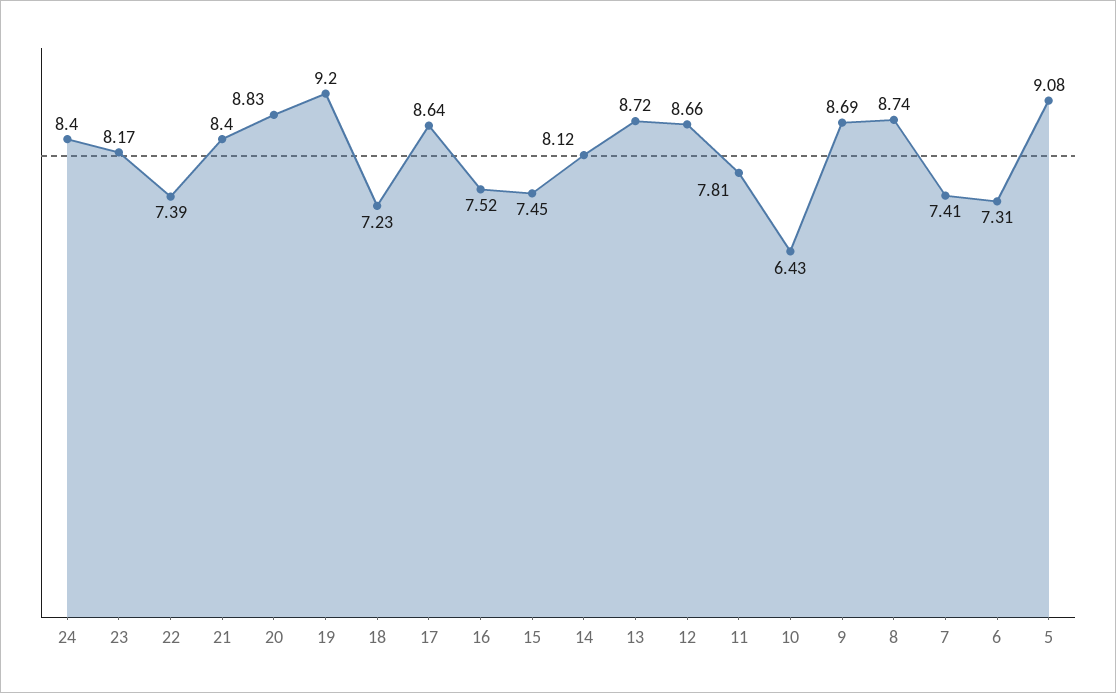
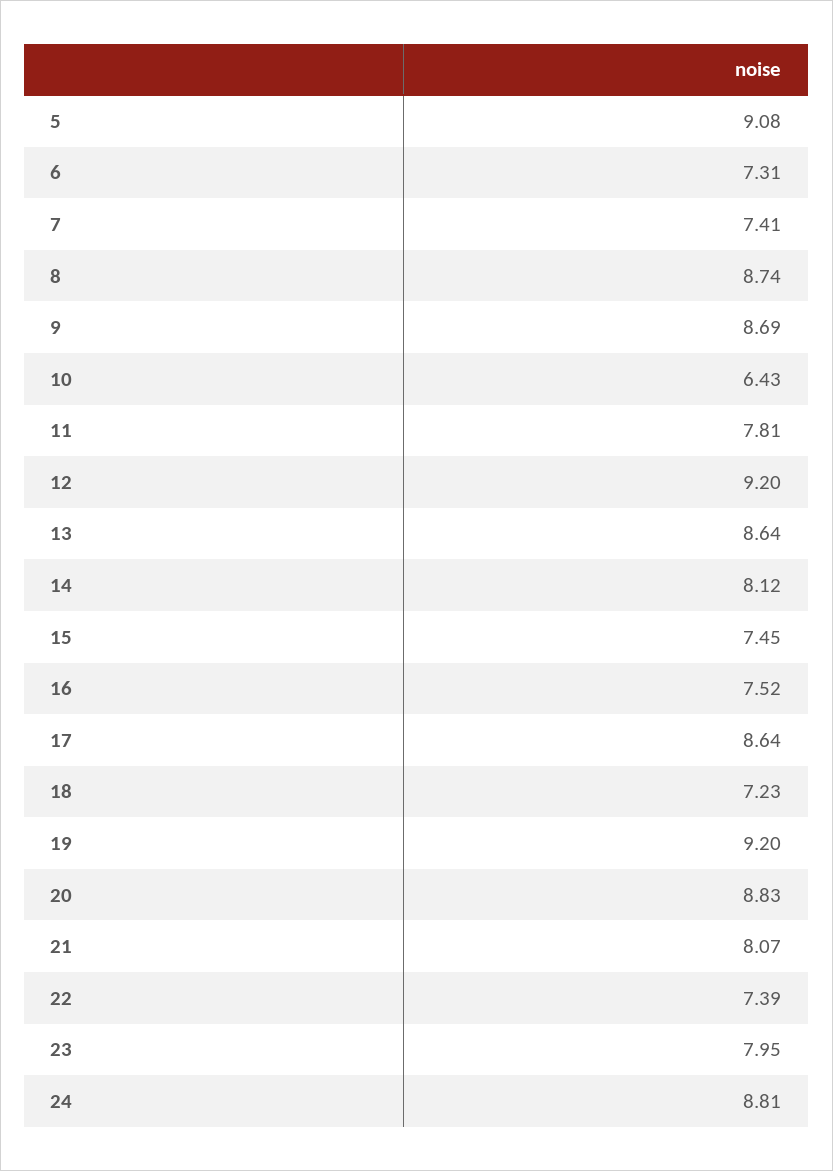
24: 8.4 -> 8.81
23: 8.17 -> 7.95
21: 8.4 -> 8.07
13: 8.72 -> 8.64
12: 8.66 -> 9.2

